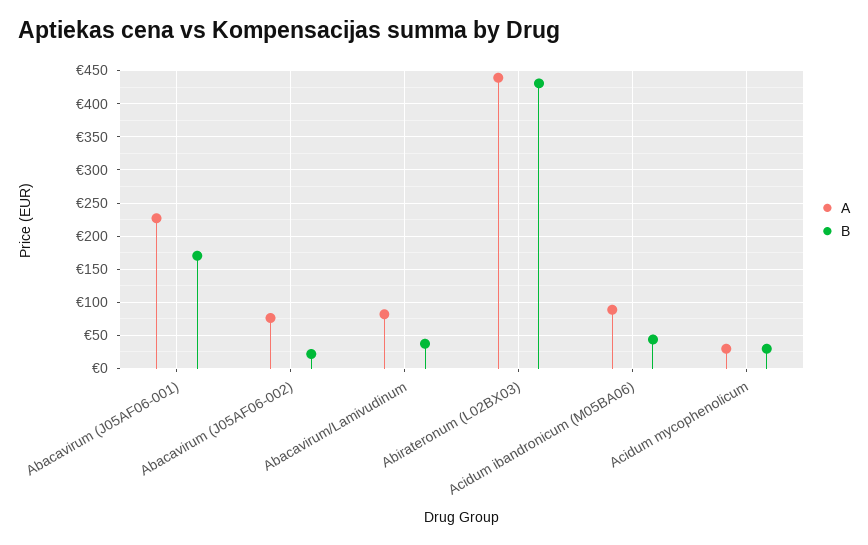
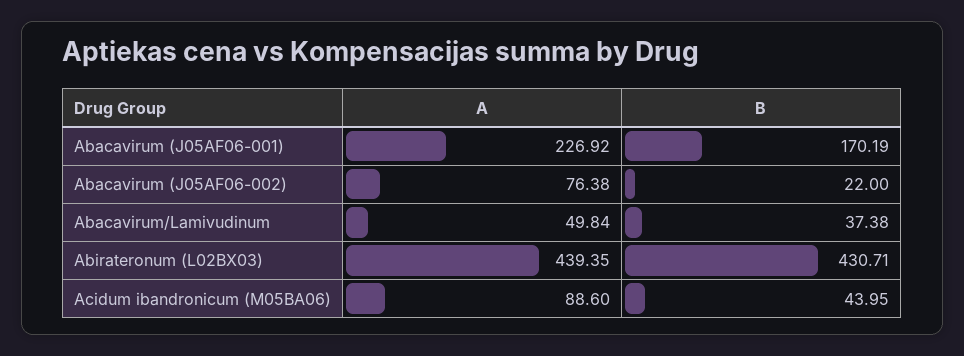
A, Abacavirum/Lamivudinum: 80 -> 49.84
A, Acidum mycophenolicum: 30 -> none
B, Acidum mycophenolicum: 30 -> none

